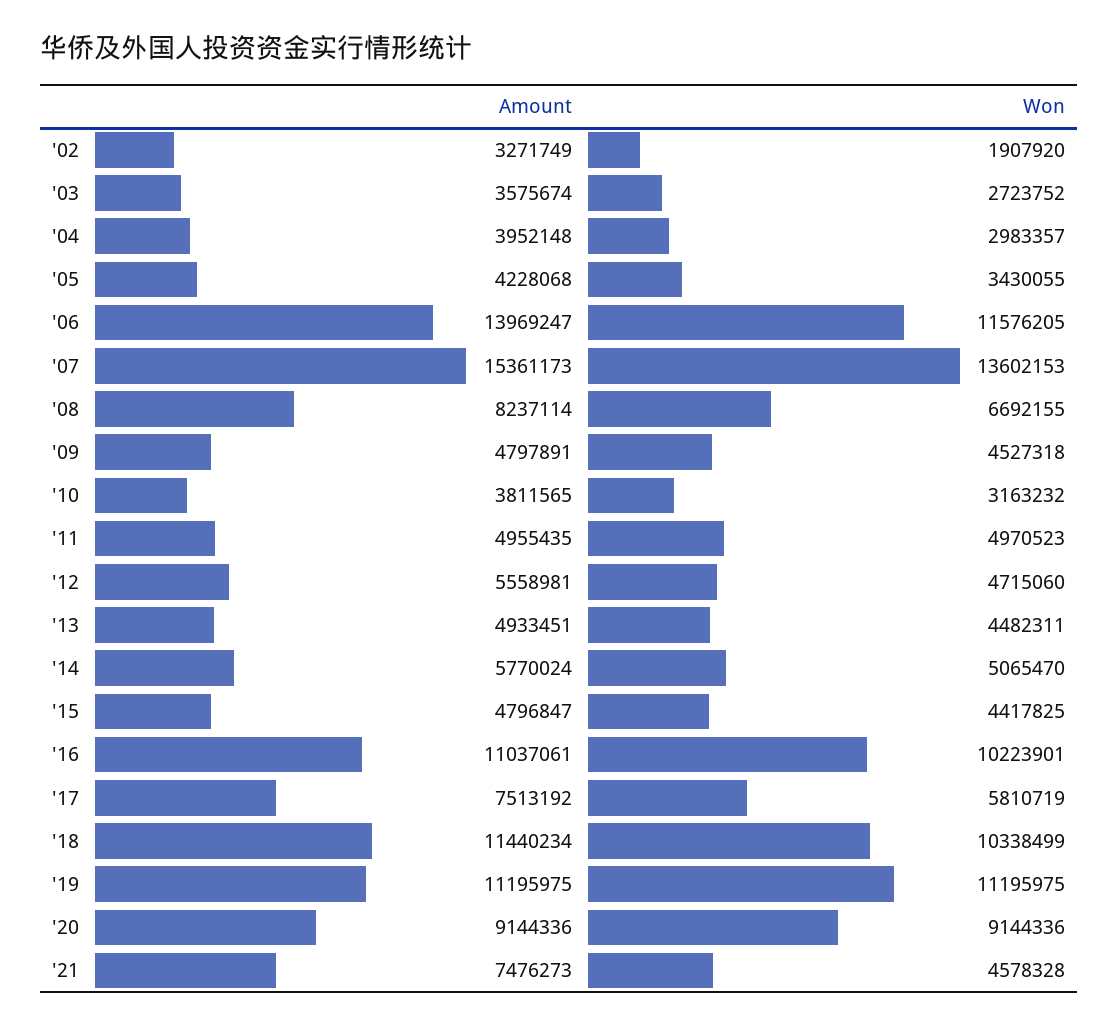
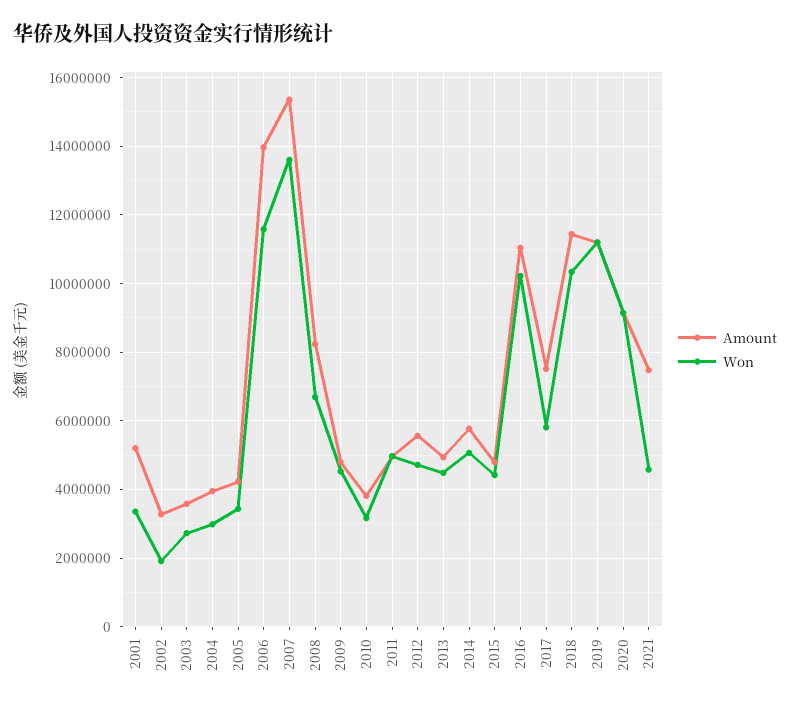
Amount, 2001: none -> 5200000
Won, 2001: none -> 3400000

